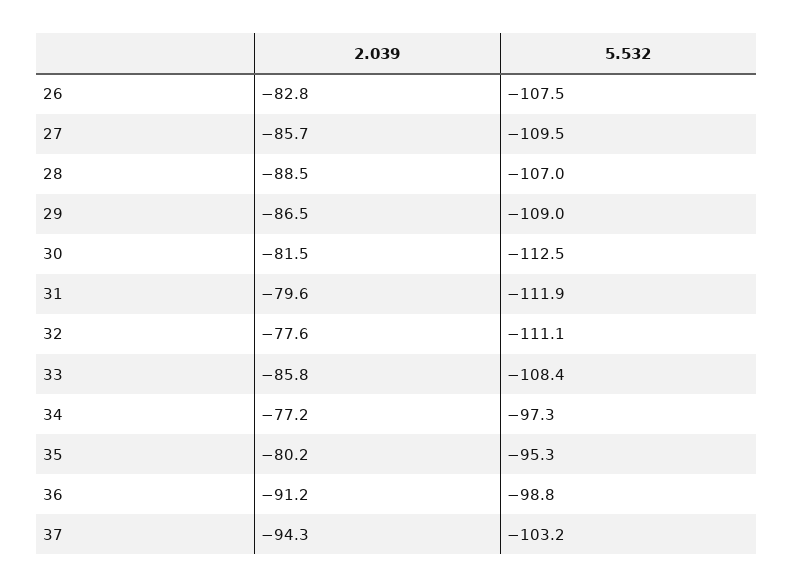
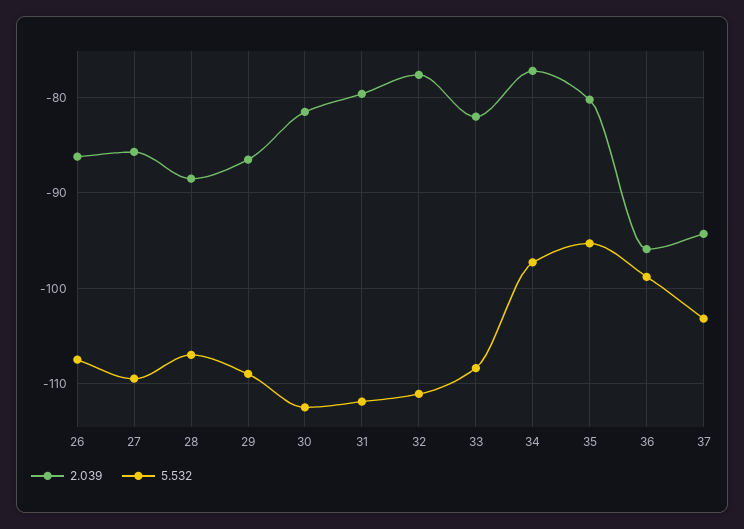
2.039, 26: -82.8 -> -86
2.039, 33: -85.8 -> -82
2.039, 36: -91.2 -> -96

